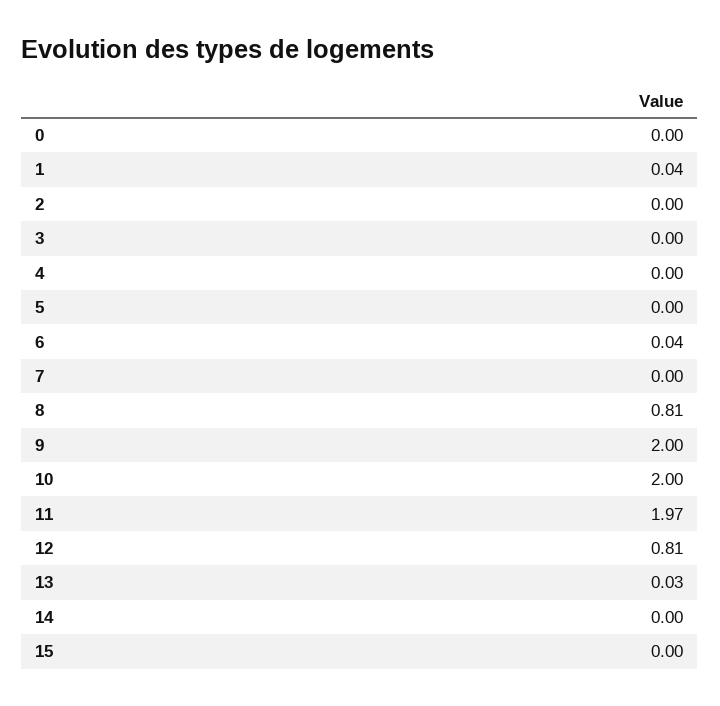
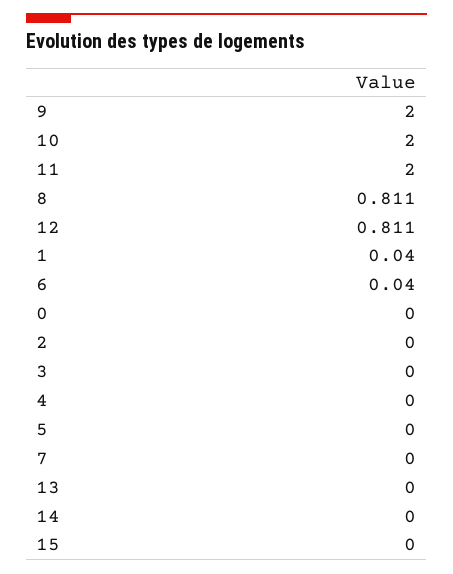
11: 1.97 -> 2
13: 0.03 -> 0

